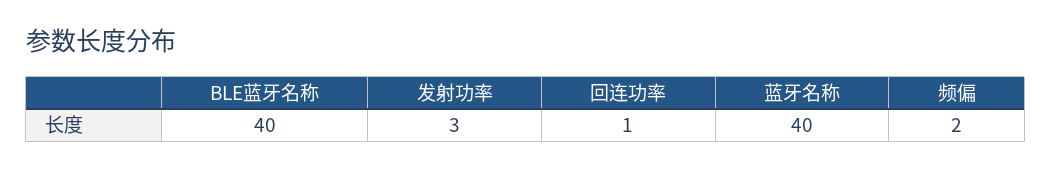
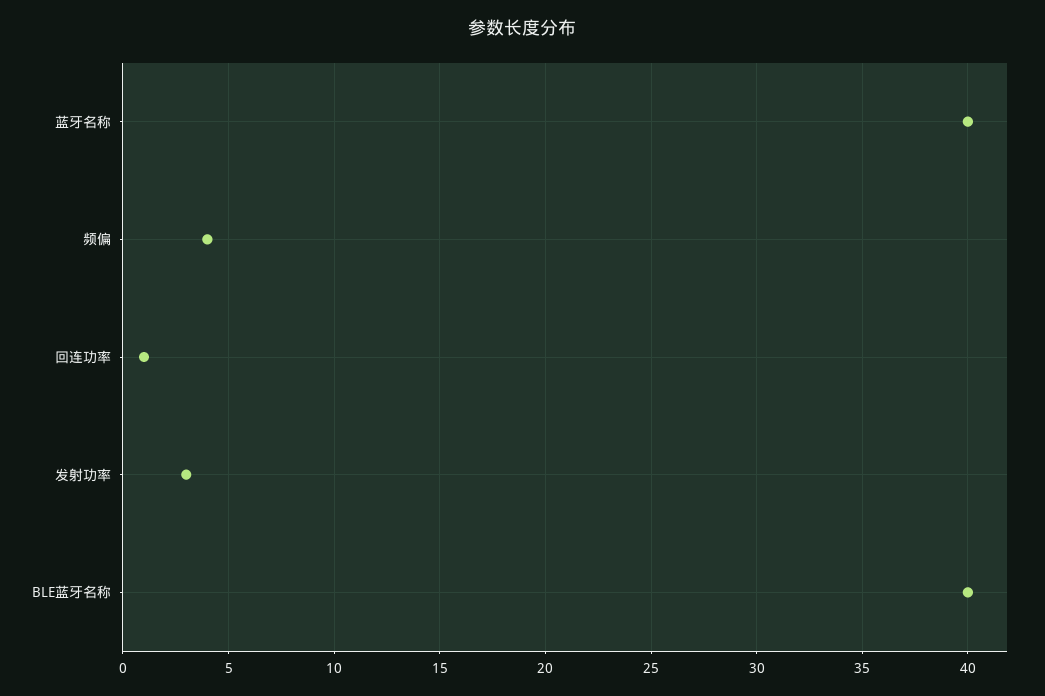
频偏: 2 -> 4

